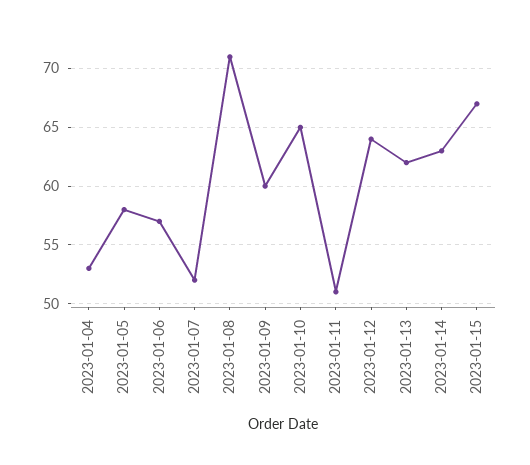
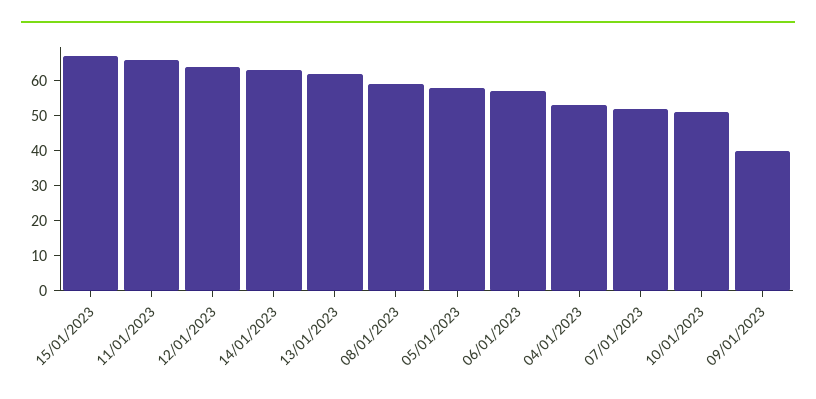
2023-01-08: 71 -> 60
2023-01-09: 60 -> 40
2023-01-10: 65 -> 50
2023-01-11: 51 -> 65

